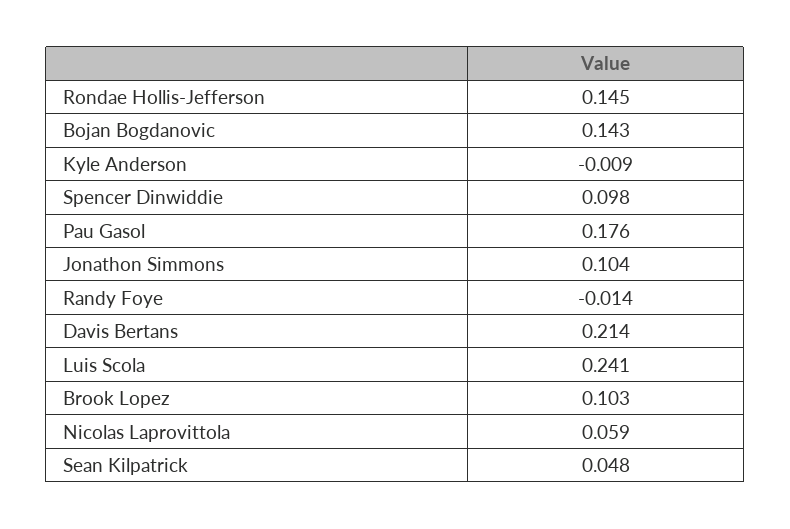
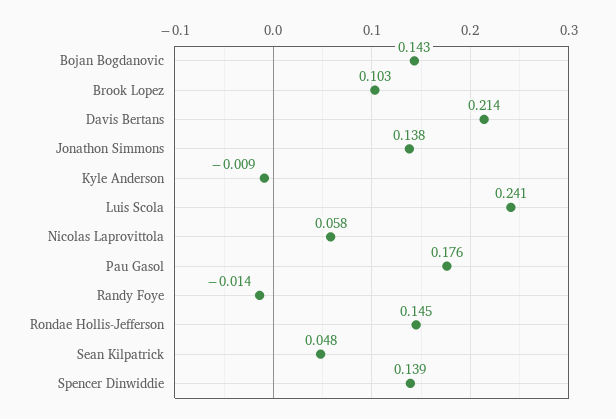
Spencer Dinwiddie: 0.098 -> 0.139
Jonathon Simmons: 0.104 -> 0.138
Nicolas Laprovittola: 0.059 -> 0.058

